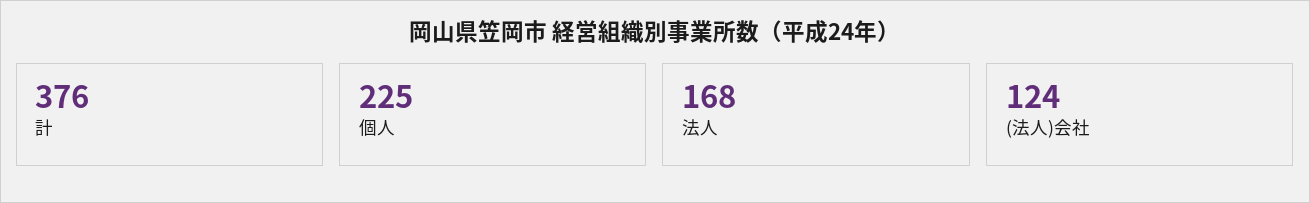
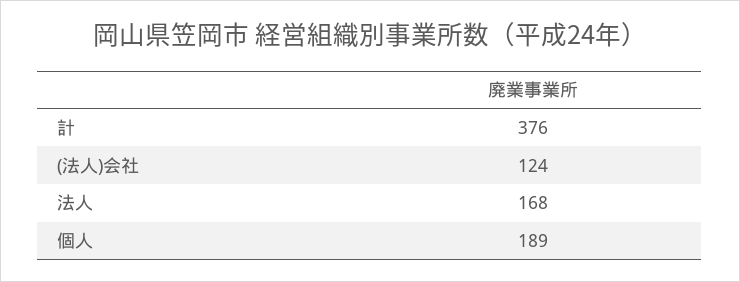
個人: 225 -> 189

